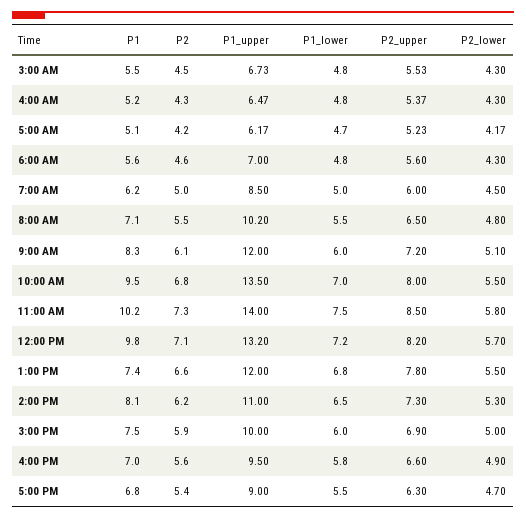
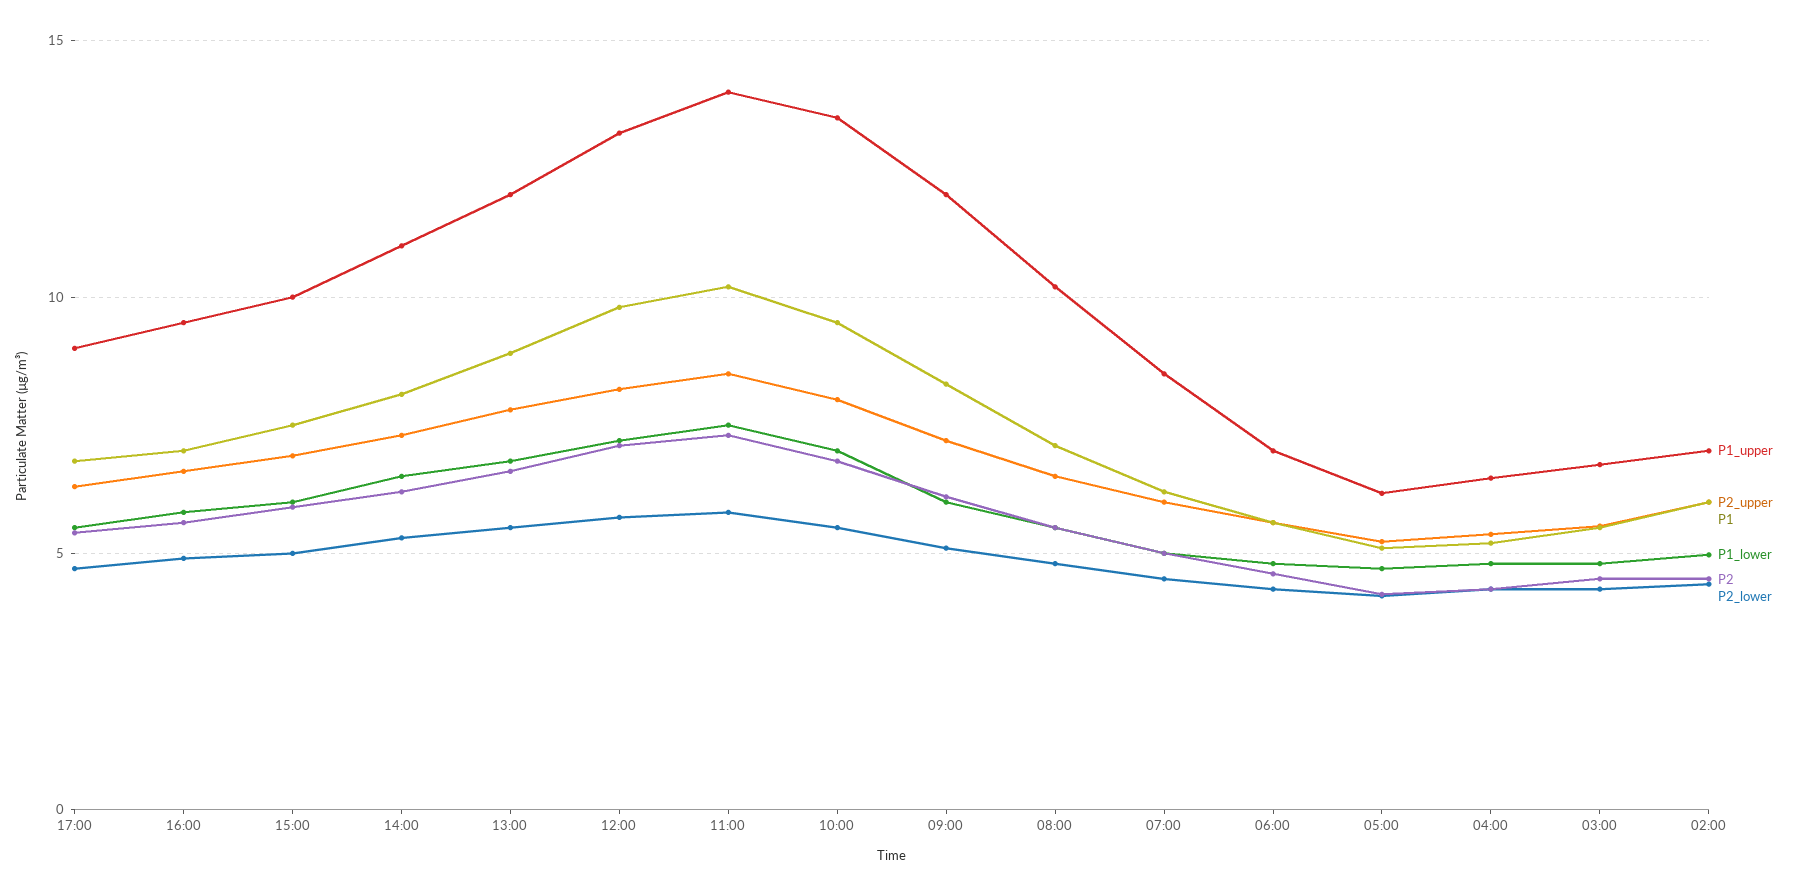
P1, 1:00 PM: 7.4 -> 9
P1_upper, 02:00: none -> 7
P2_upper, 02:00: none -> 6
P1, 02:00: none -> 6
P1_lower, 02:00: none -> 5
P2, 02:00: none -> 4.5
P2_lower, 02:00: none -> 4.5

